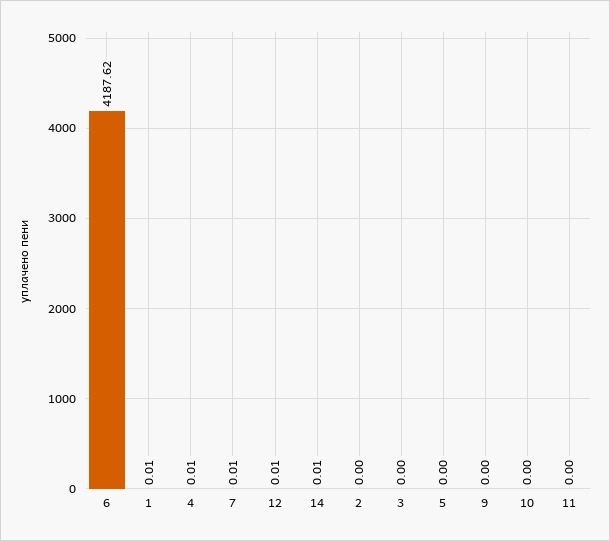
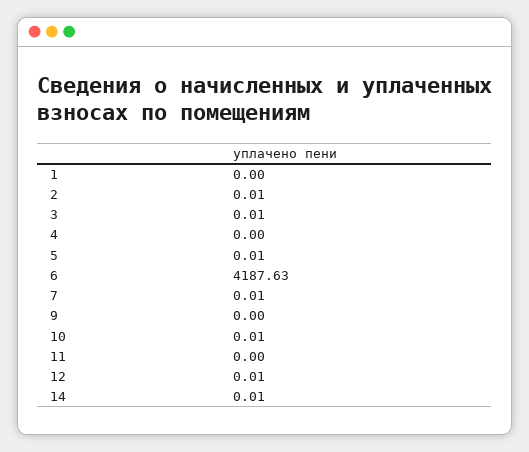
6: 4187.62 -> 4187.63
1: 0.01 -> 0
4: 0.01 -> 0
2: 0 -> 0.01
3: 0 -> 0.01
5: 0 -> 0.01
10: 0 -> 0.01

